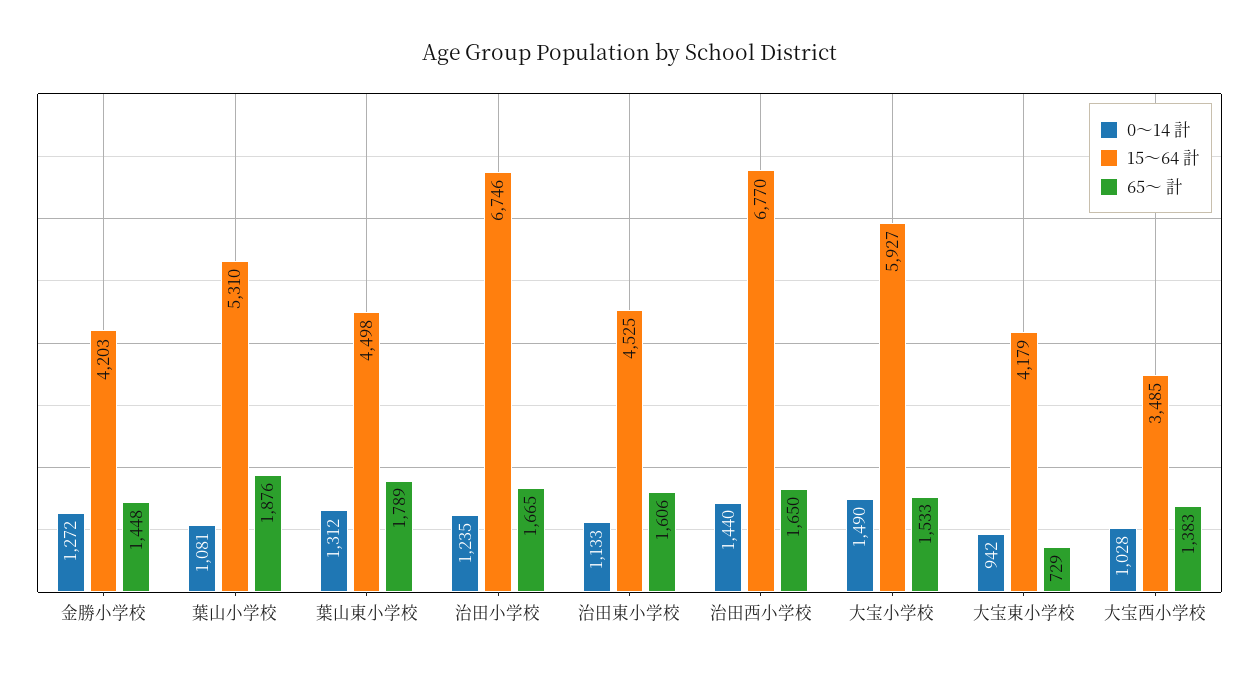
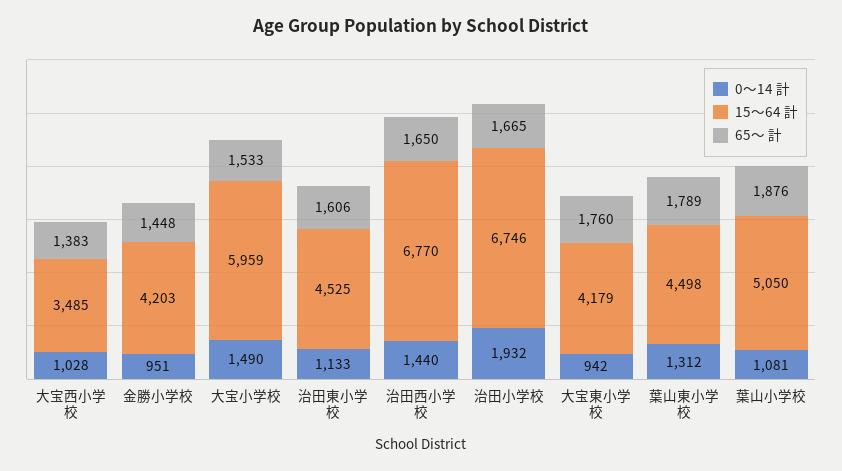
0〜14 計, 金勝小学校: 1272 -> 951
15〜64 計, 葉山小学校: 5310 -> 5050
0〜14 計, 治田小学校: 1235 -> 1932
15〜64 計, 大宝小学校: 5927 -> 5959
65〜 計, 大宝東小学校: 729 -> 1760

